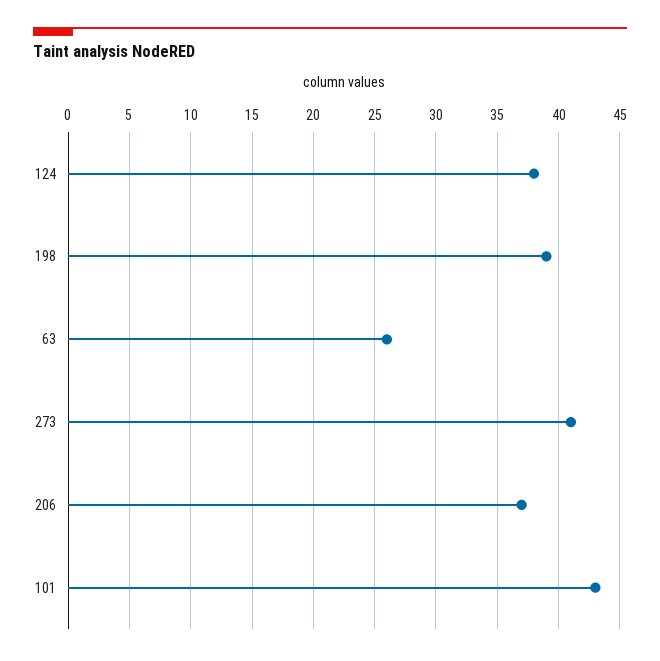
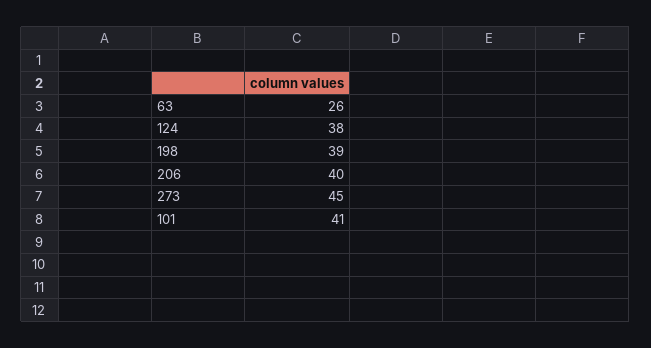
273: 41 -> 45
206: 37 -> 40
101: 43 -> 41

